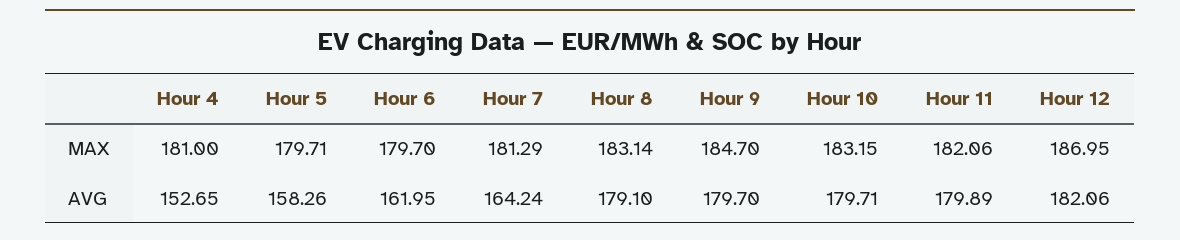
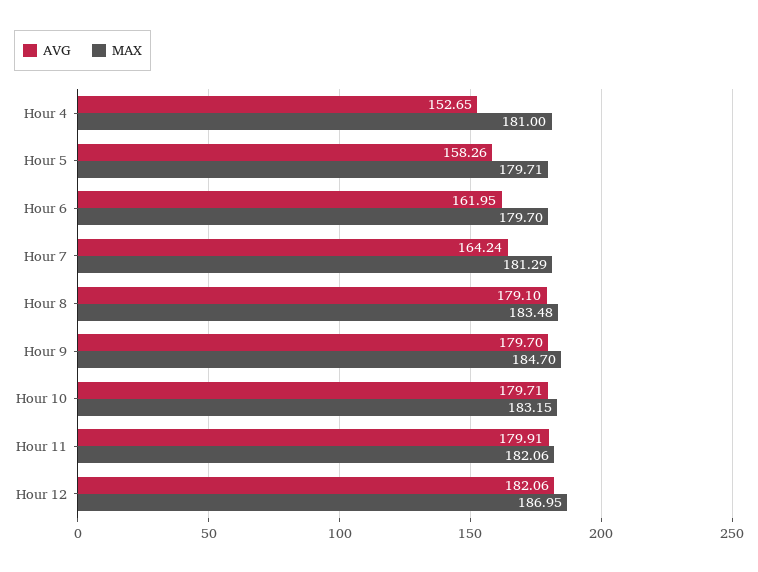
MAX, Hour 8: 183.14 -> 183.48
AVG, Hour 11: 179.89 -> 179.91

